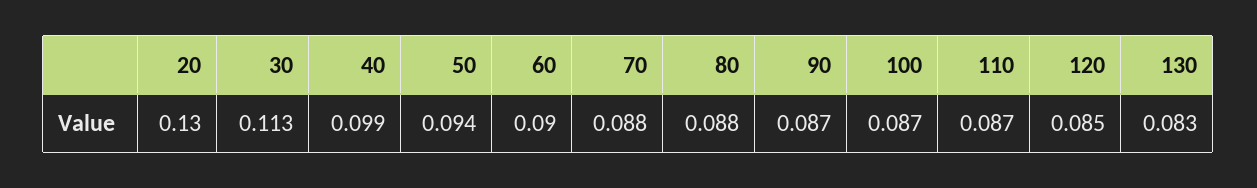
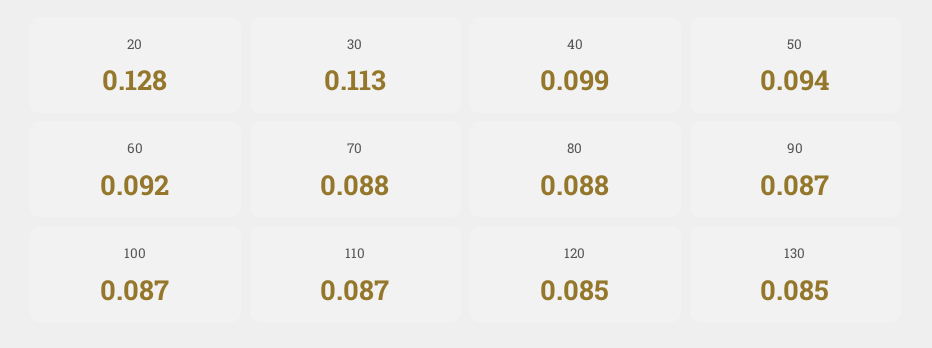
20: 0.13 -> 0.128
60: 0.09 -> 0.092
130: 0.083 -> 0.085

